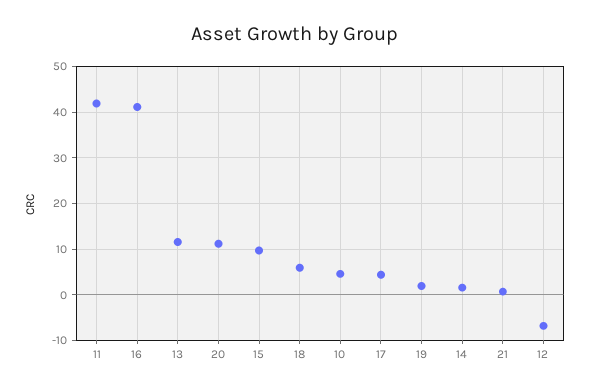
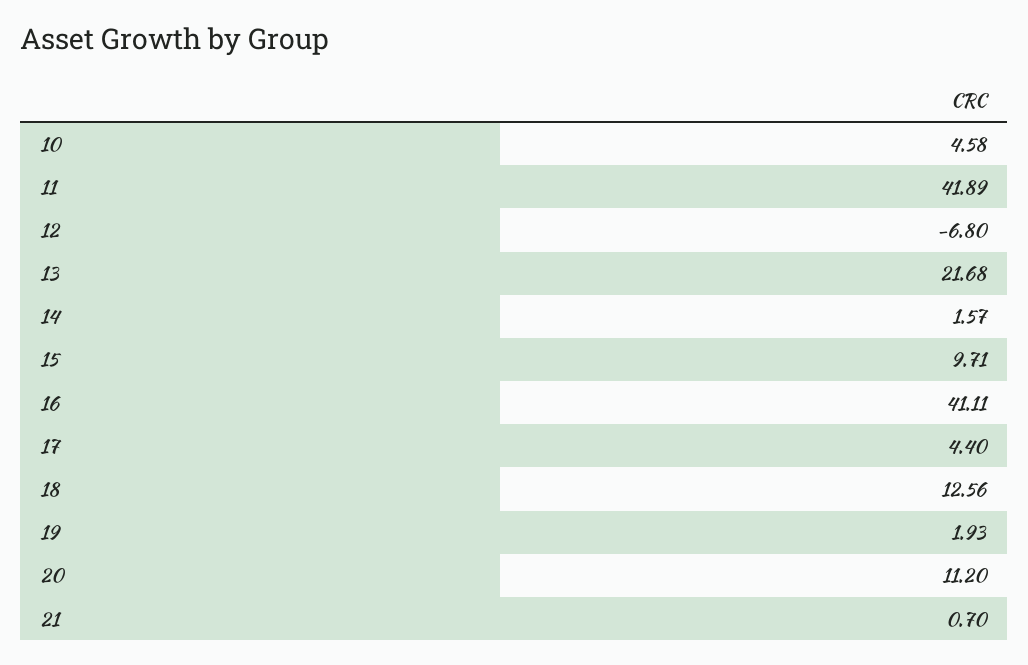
13: 12 -> 21.68
18: 6 -> 12.56

